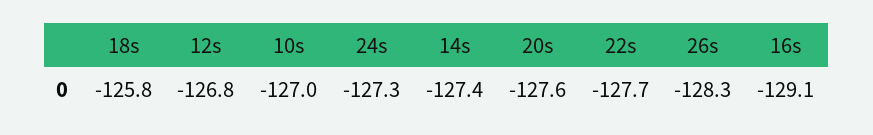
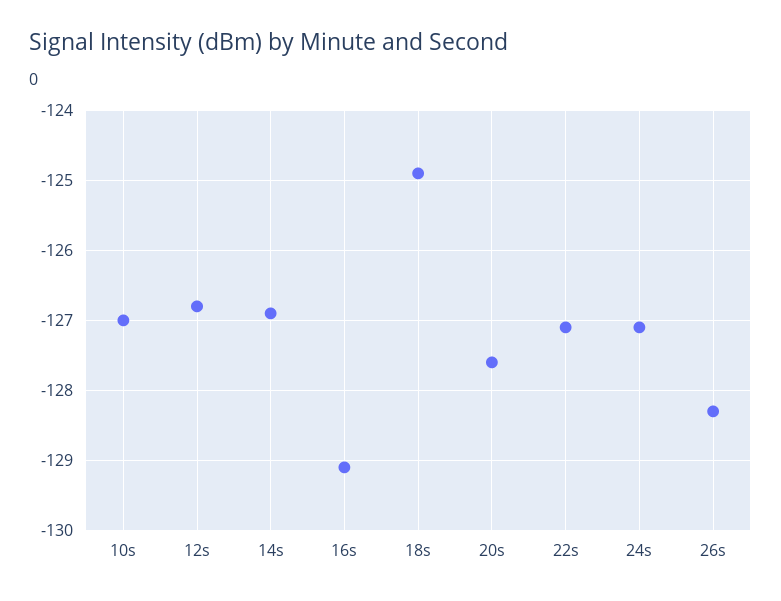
18s: -125.8 -> -124.9
24s: -127.3 -> -127.1
14s: -127.4 -> -126.9
22s: -127.7 -> -127.1

